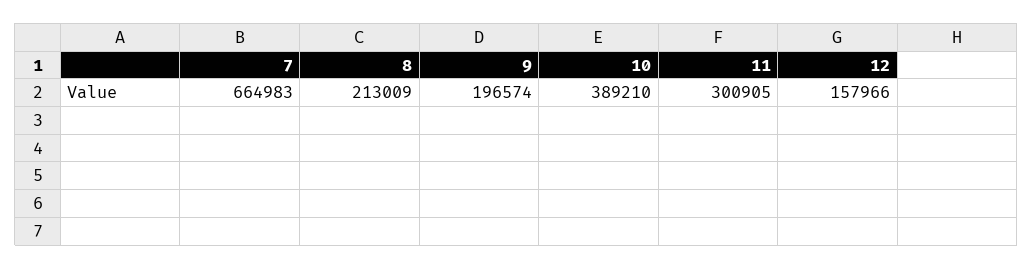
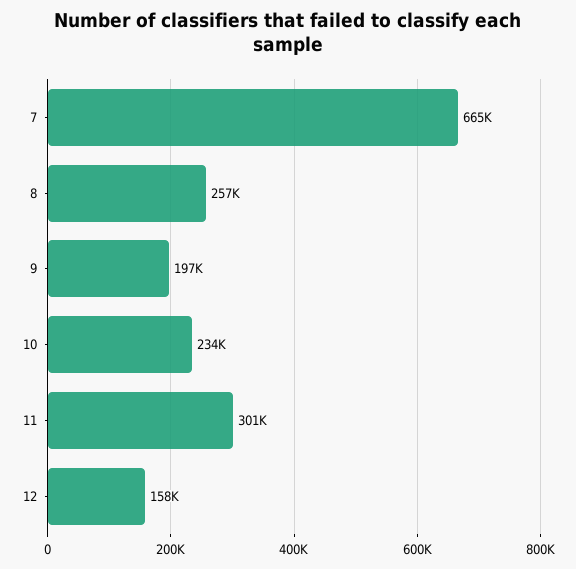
8: 213009 -> 257000
10: 389210 -> 234000

